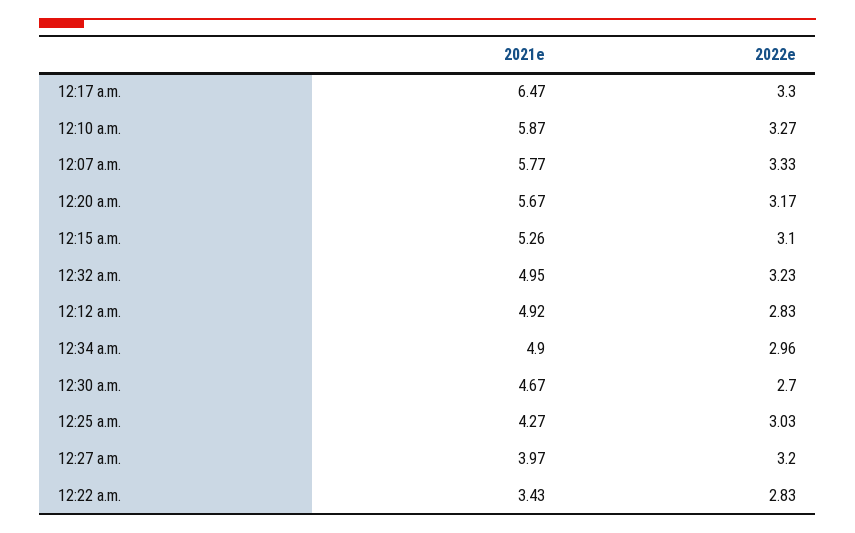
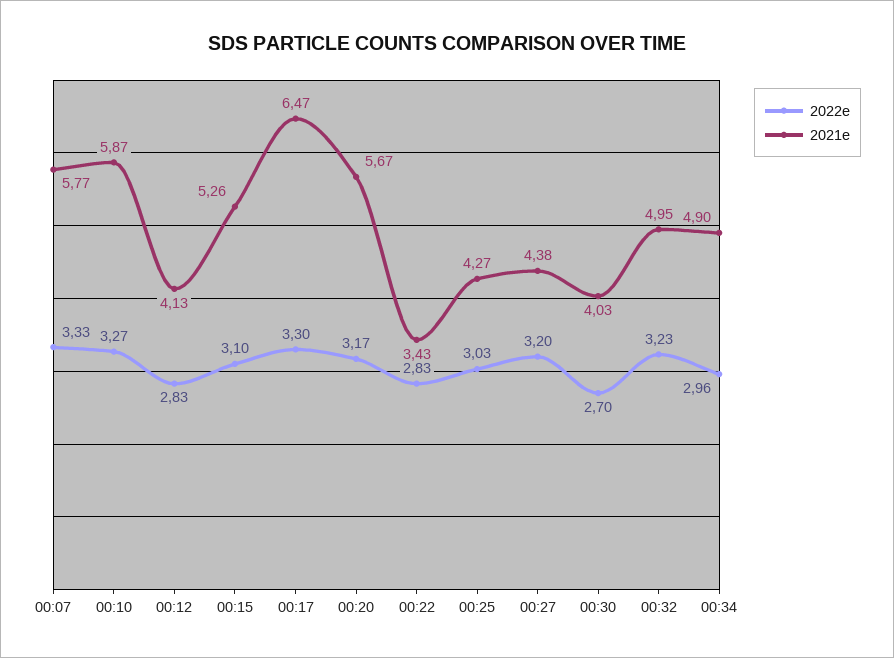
2021e, 12:12 a.m.: 4.92 -> 4.13
2021e, 12:30 a.m.: 4.67 -> 4.03
2021e, 12:27 a.m.: 3.97 -> 4.38

